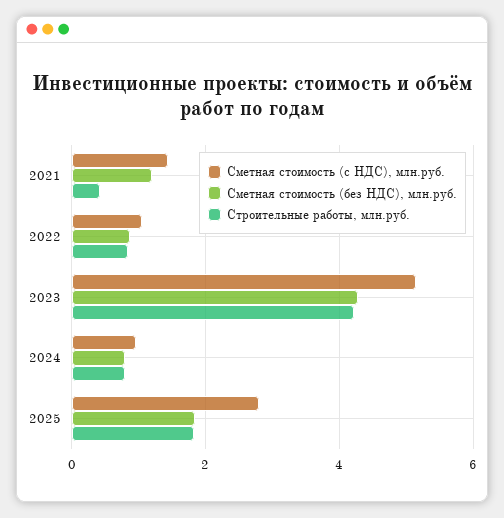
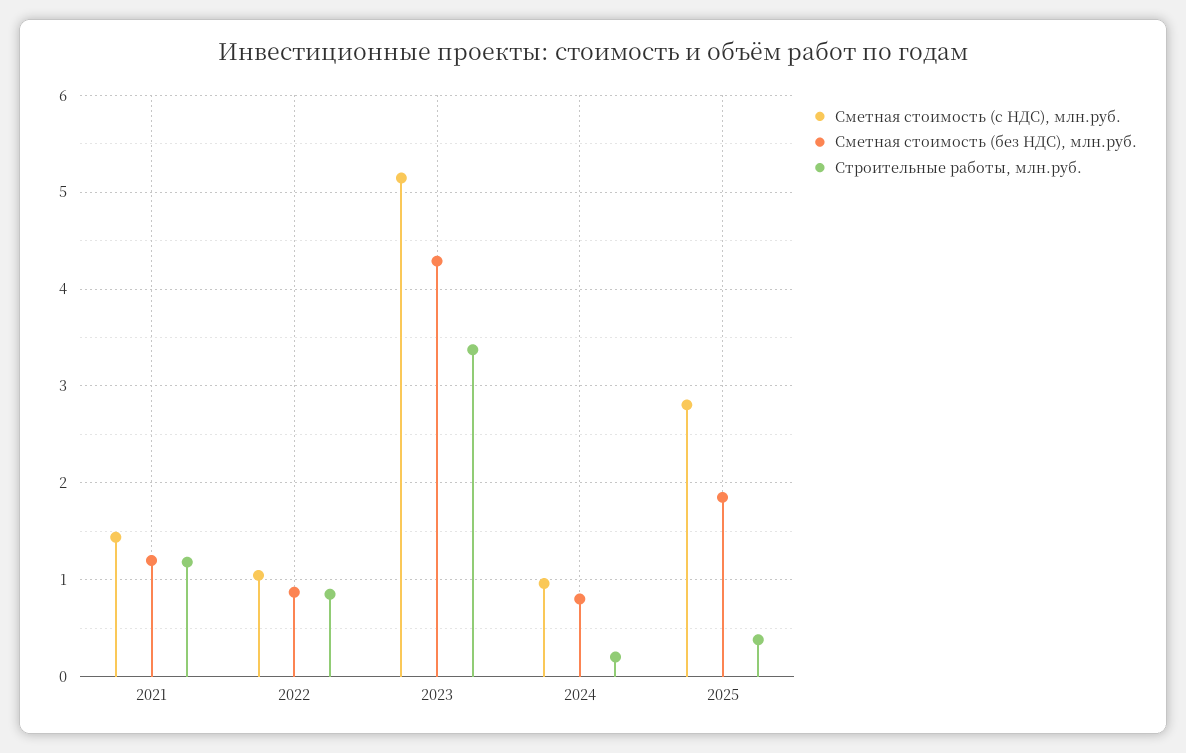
Строительные работы, млн.руб., 2021: 0.4 -> 1.2
Строительные работы, млн.руб., 2023: 4.2 -> 3.4
Строительные работы, млн.руб., 2024: 0.8 -> 0.2
Строительные работы, млн.руб., 2025: 1.8 -> 0.4

